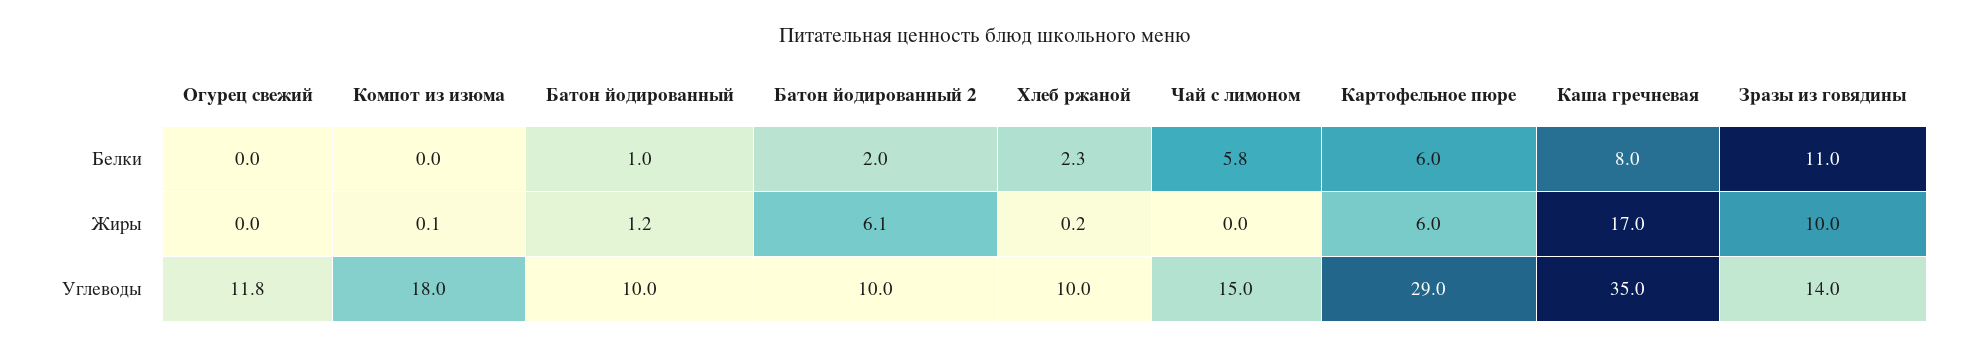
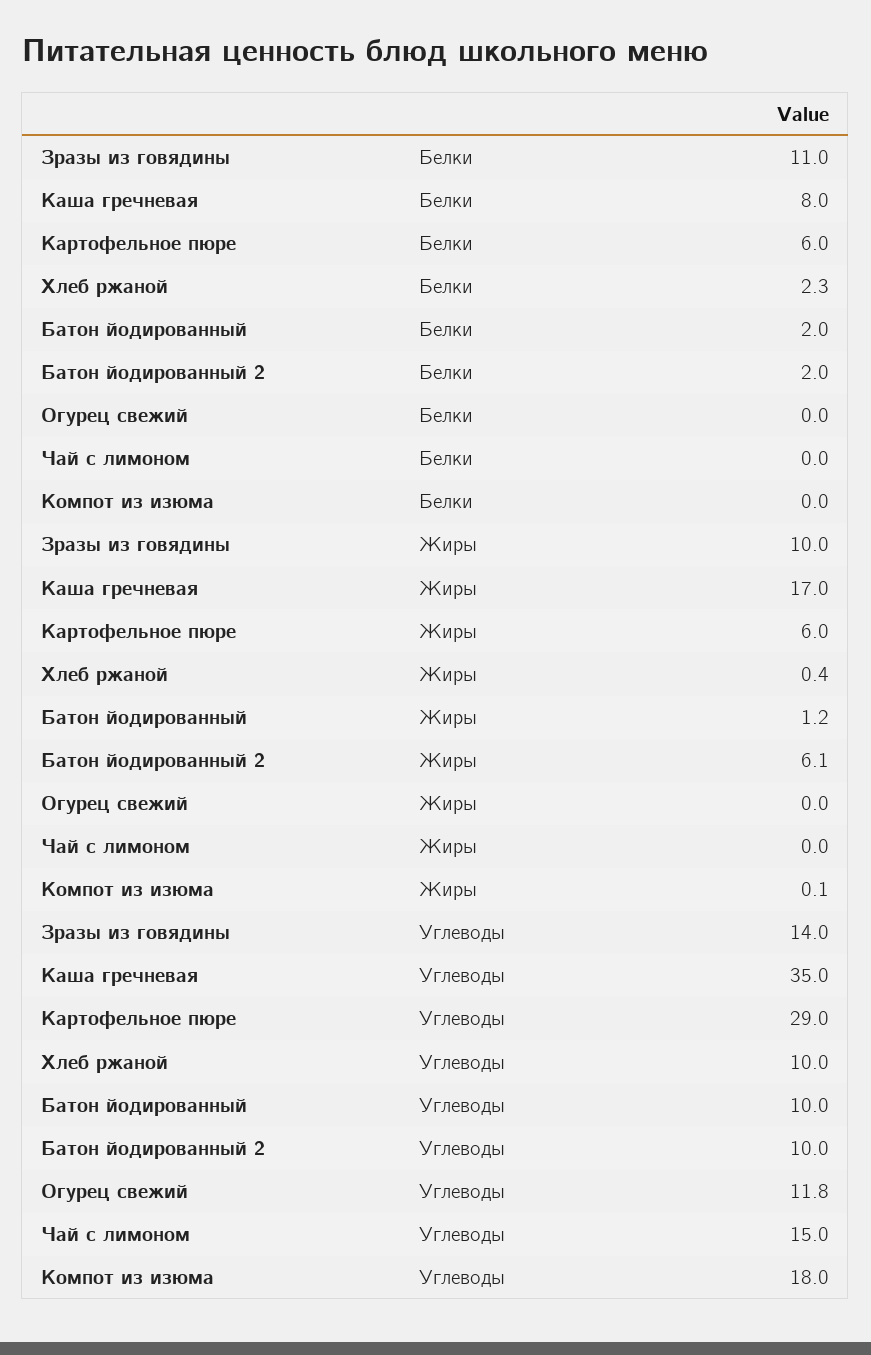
Батон йодированный, Белки: 1 -> 2
Чай с лимоном, Белки: 5.8 -> 0
Хлеб ржаной, Жиры: 0.2 -> 0.4

